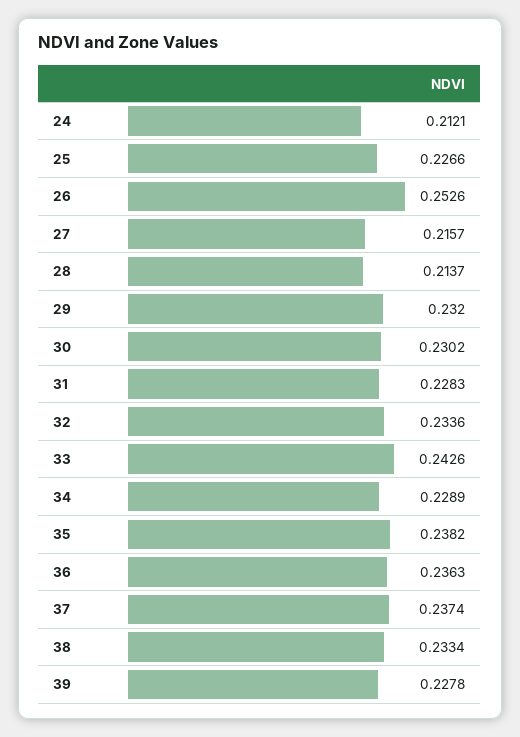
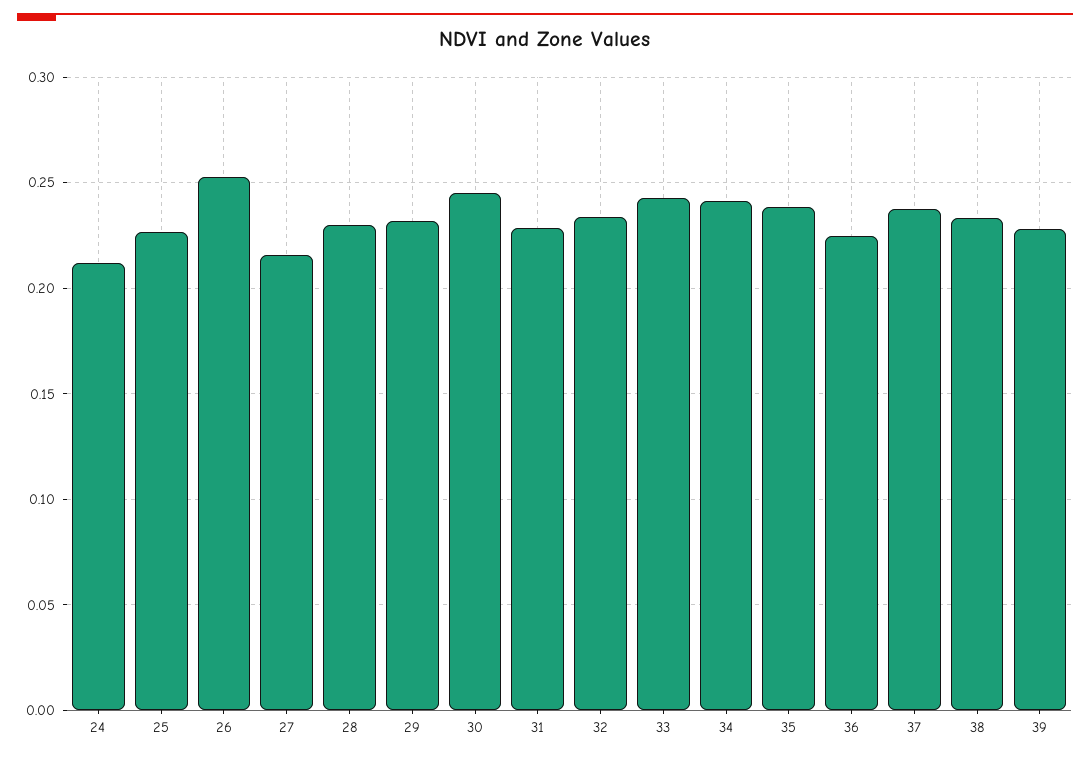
28: 0.2137 -> 0.23
30: 0.2302 -> 0.245
34: 0.2289 -> 0.24
36: 0.2363 -> 0.225

